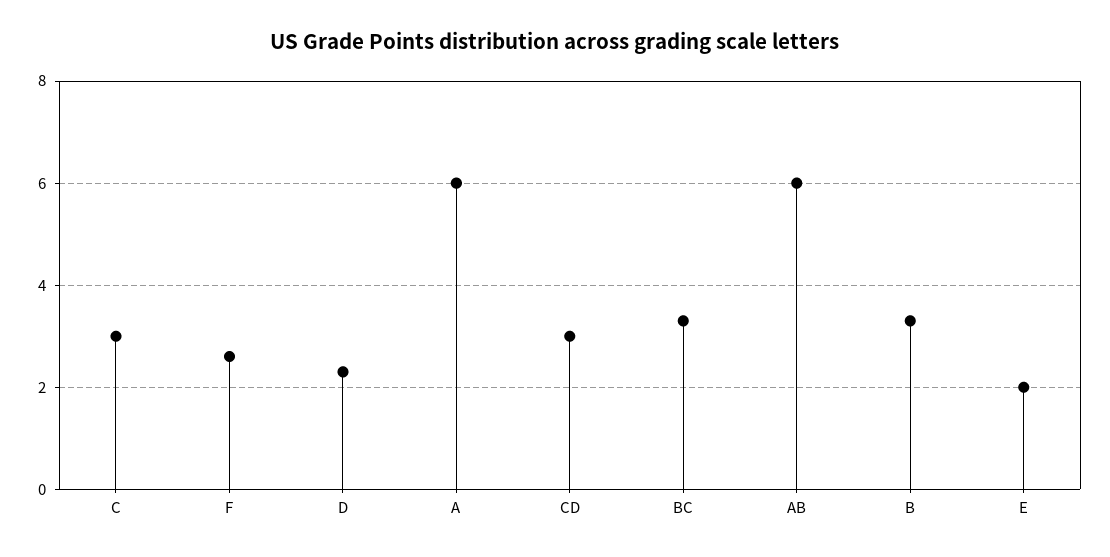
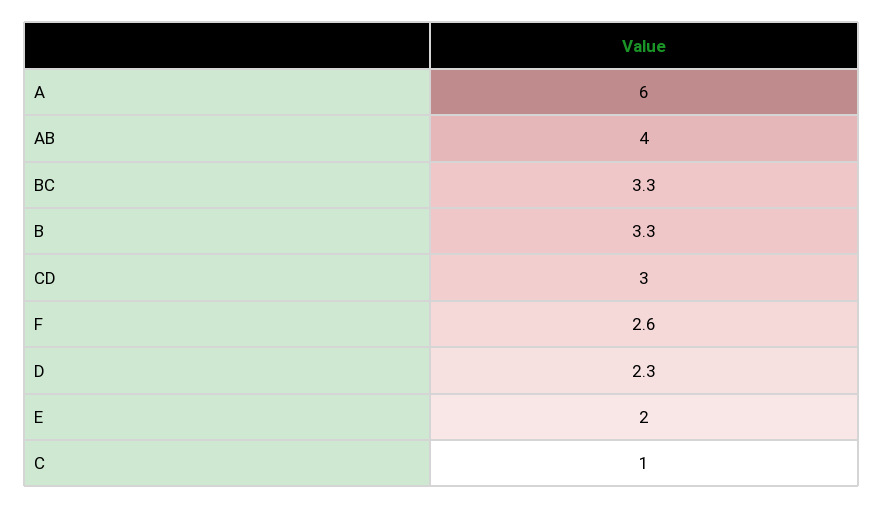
C: 3 -> 1
AB: 6 -> 4

